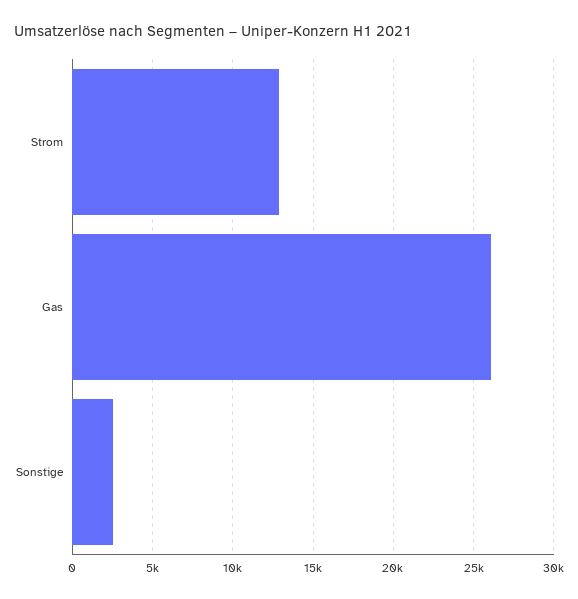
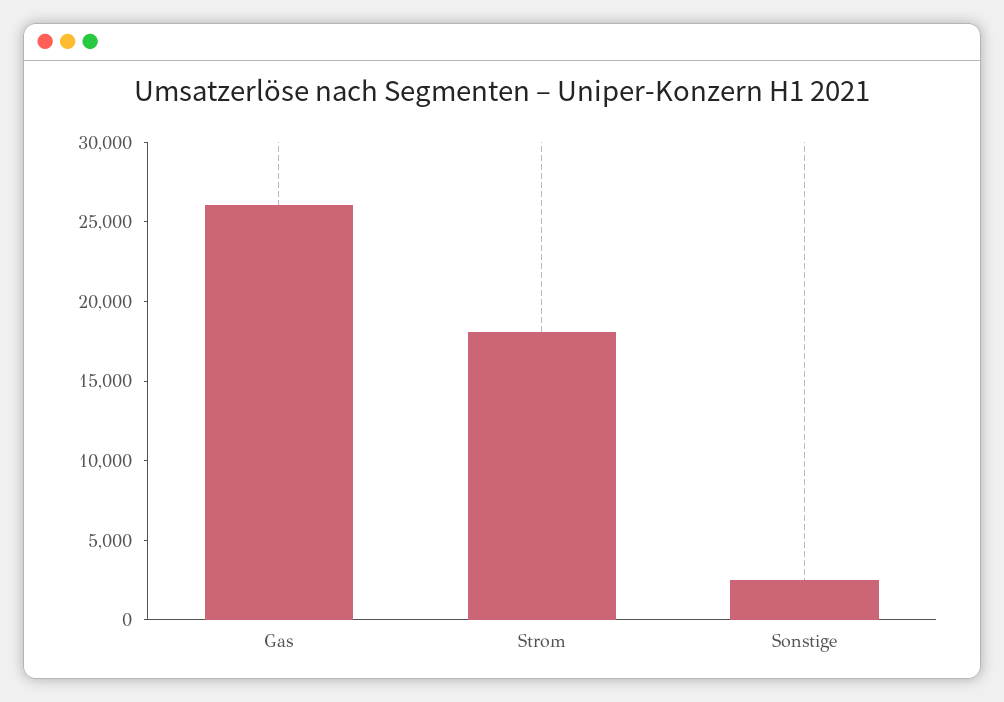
Strom: 13000 -> 18000

